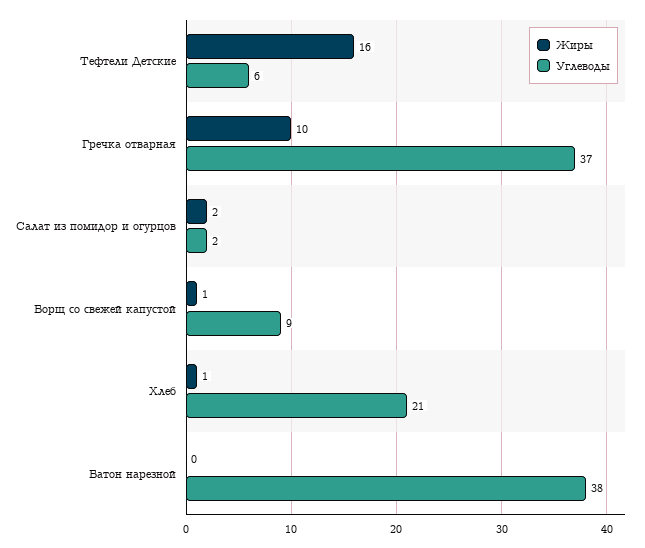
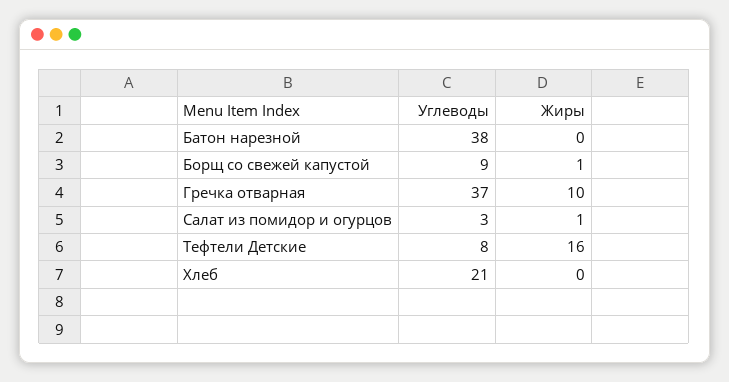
Углеводы, Тефтели Детские: 6 -> 8
Жиры, Салат из помидор и огурцов: 2 -> 1
Углеводы, Салат из помидор и огурцов: 2 -> 3
Жиры, Хлеб: 1 -> 0

